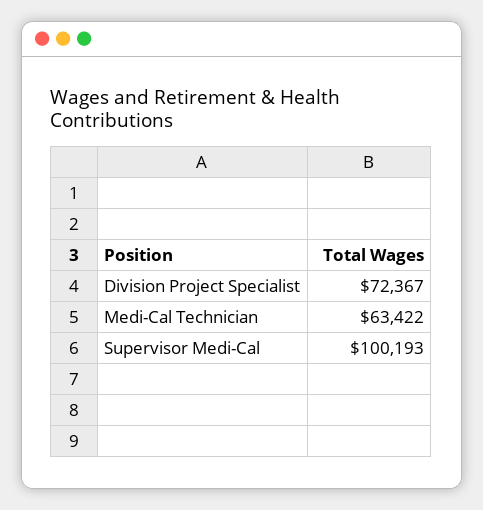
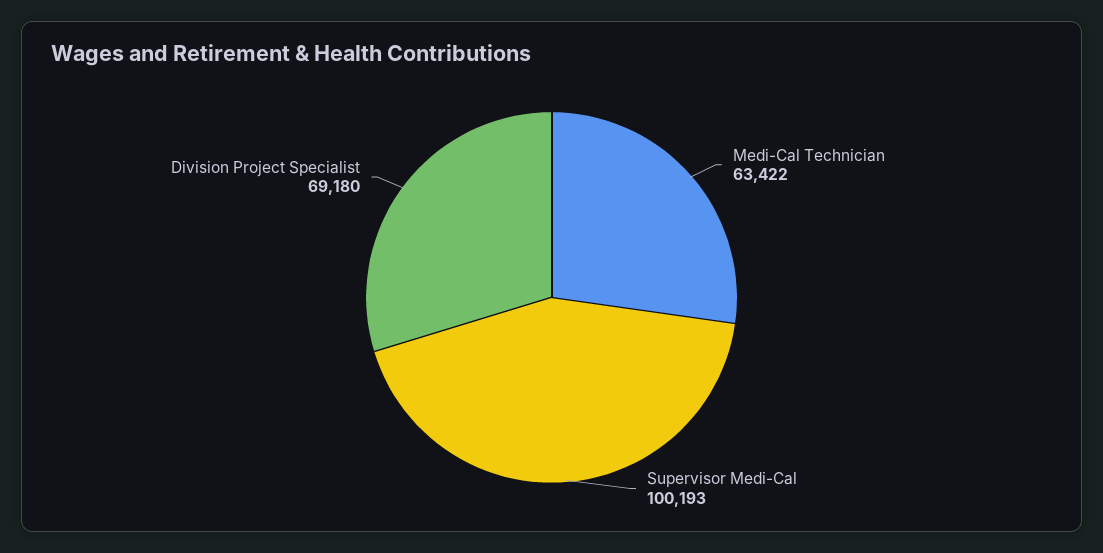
Division Project Specialist: 72367 -> 69180

